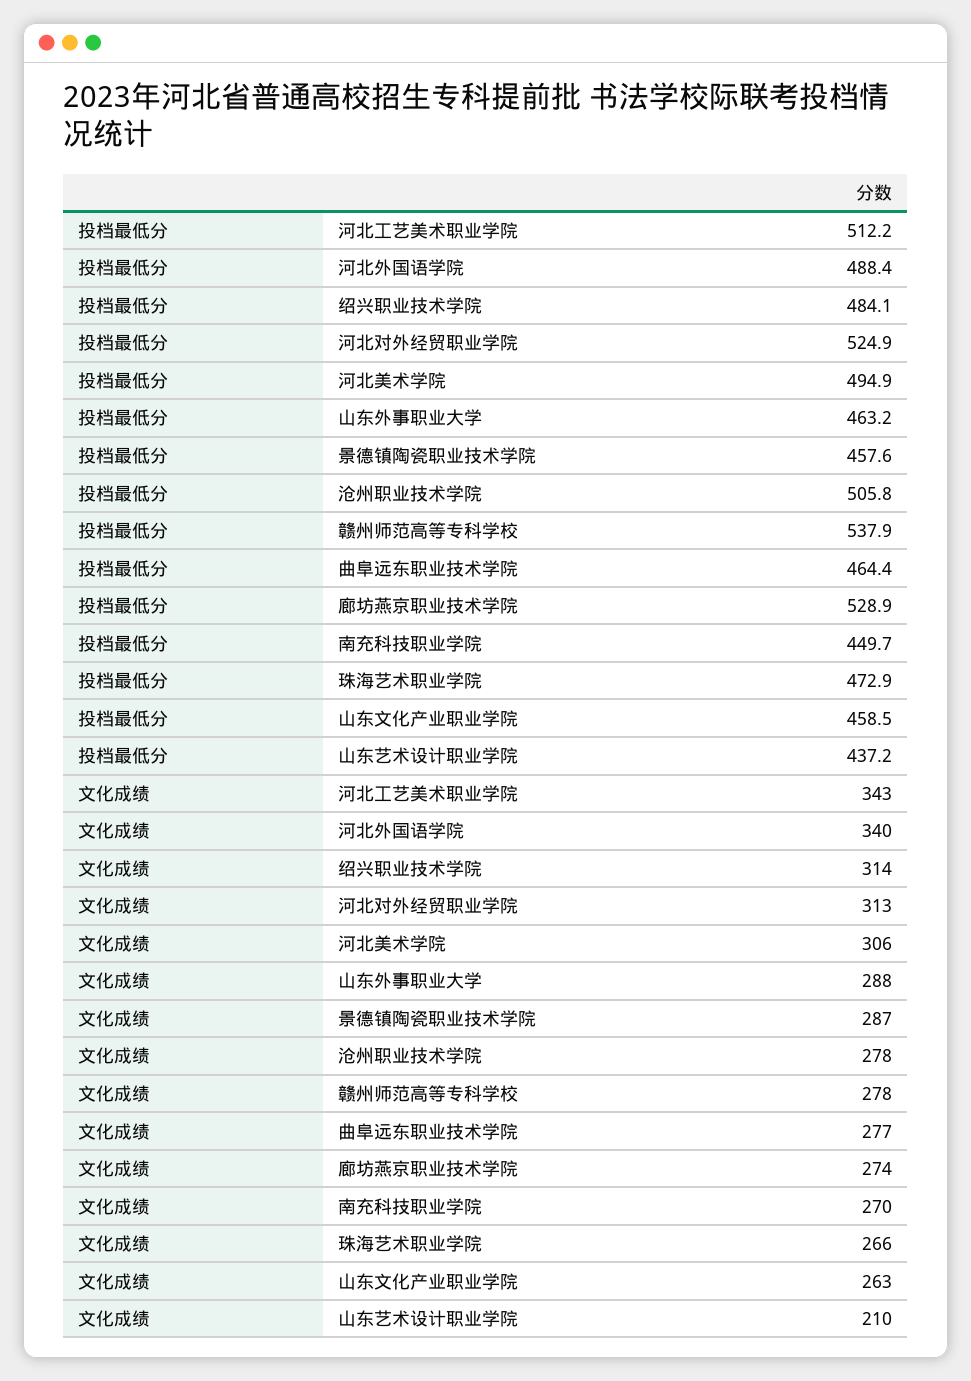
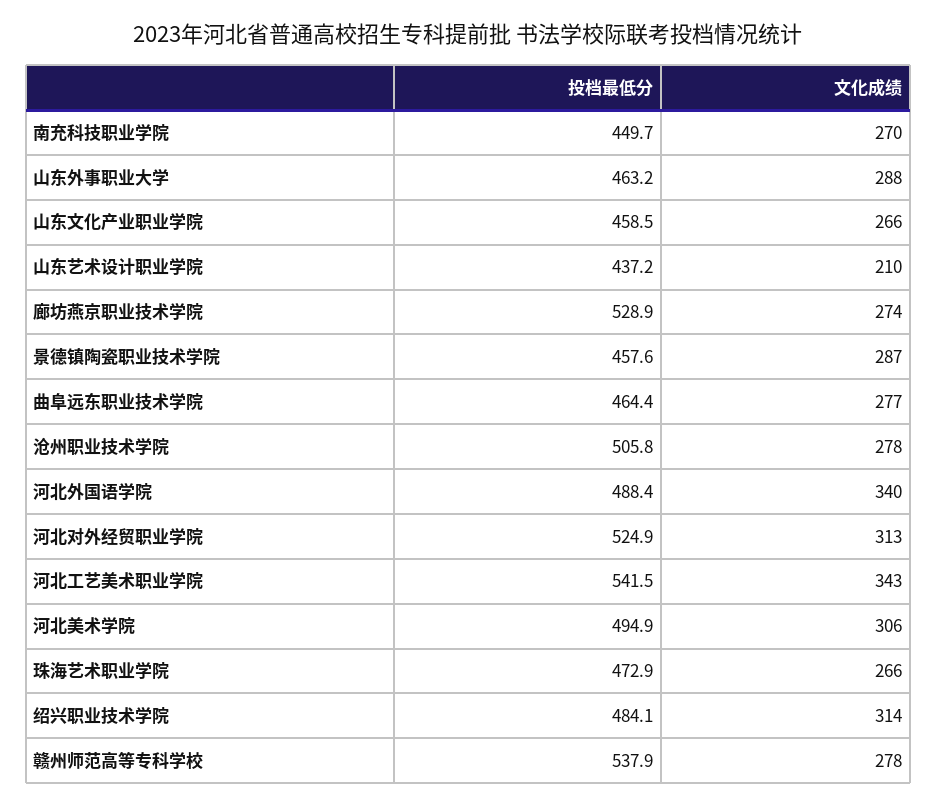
投档最低分, 河北工艺美术职业学院: 512.2 -> 541.5
文化成绩, 山东文化产业职业学院: 263 -> 266

